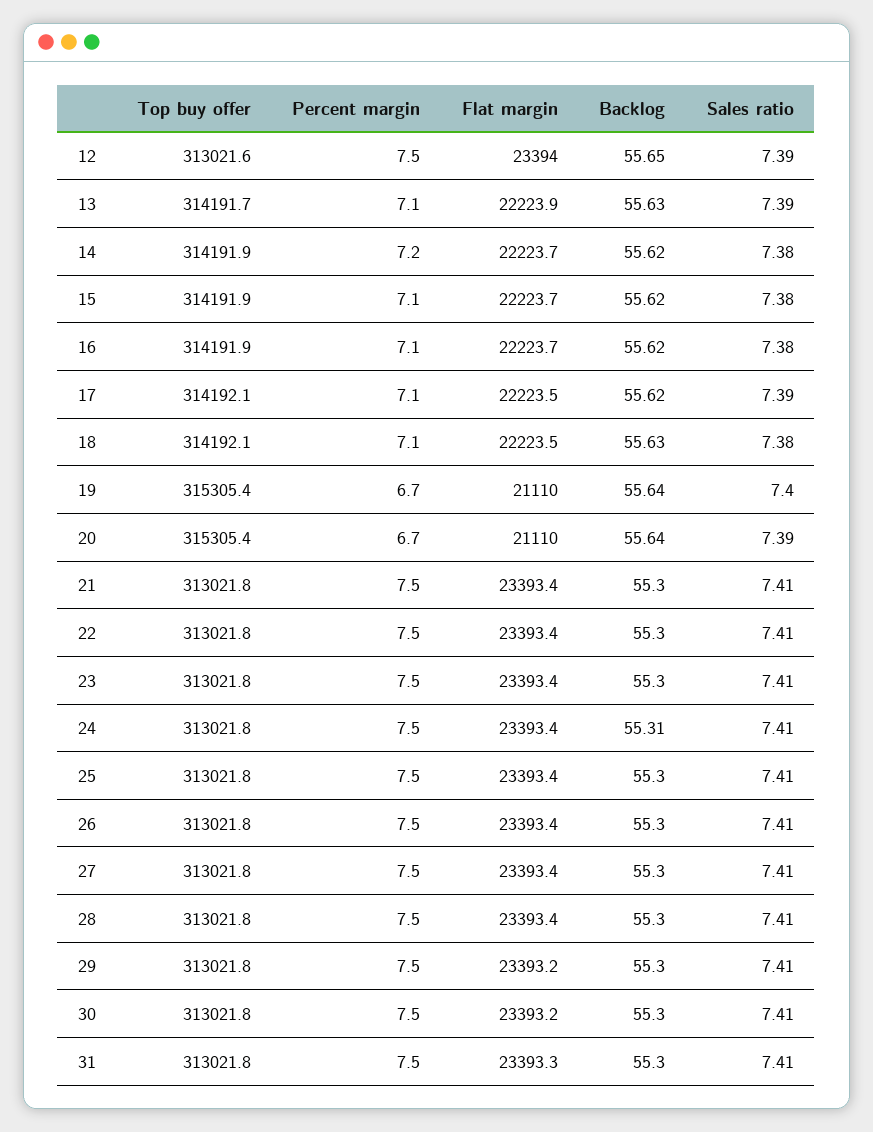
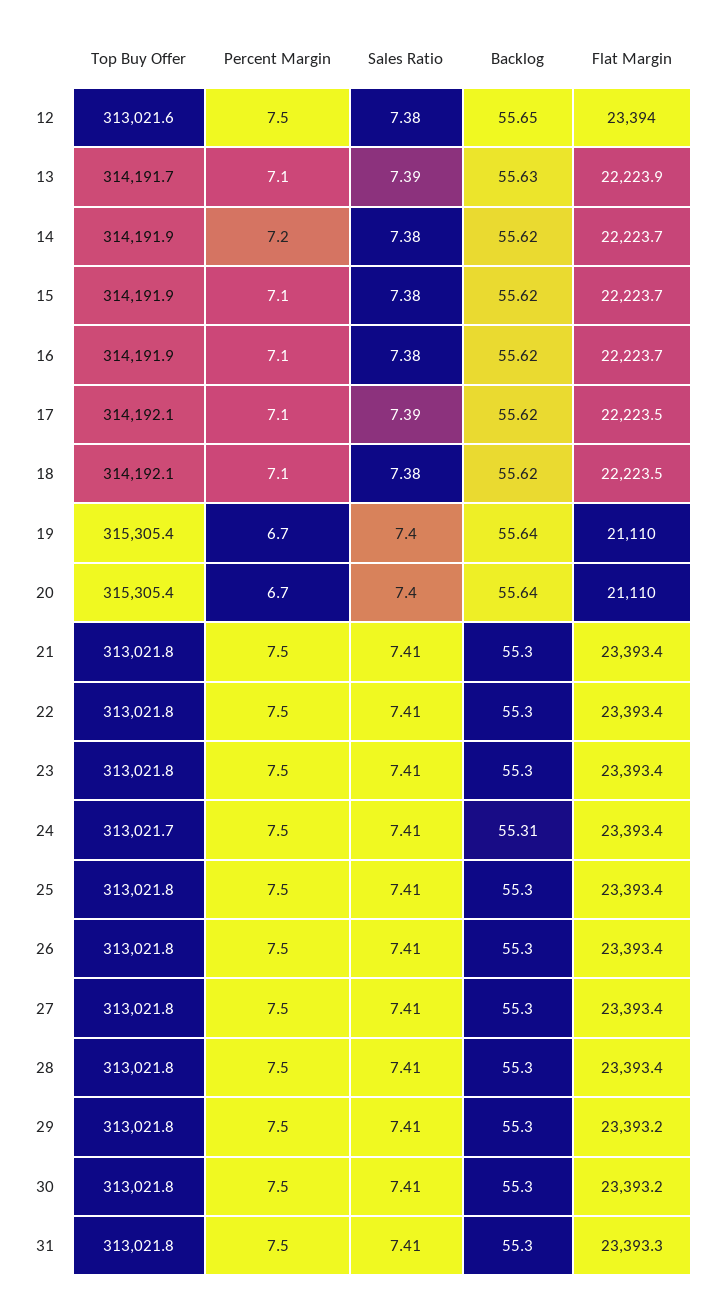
Sales ratio, 12: 7.39 -> 7.38
Backlog, 18: 55.63 -> 55.62
Sales ratio, 20: 7.39 -> 7.4
Top buy offer, 24: 313021.8 -> 313021.7

